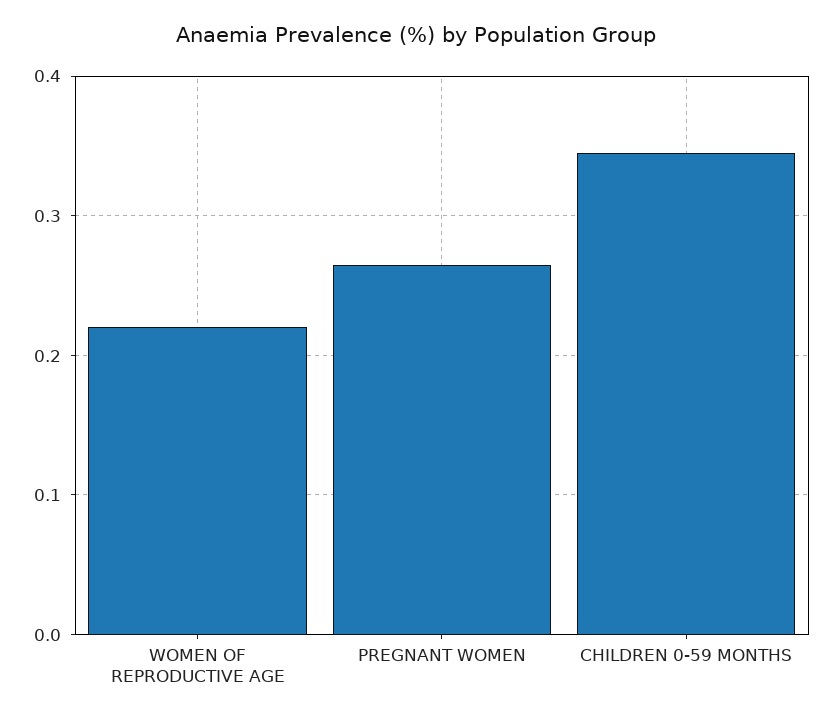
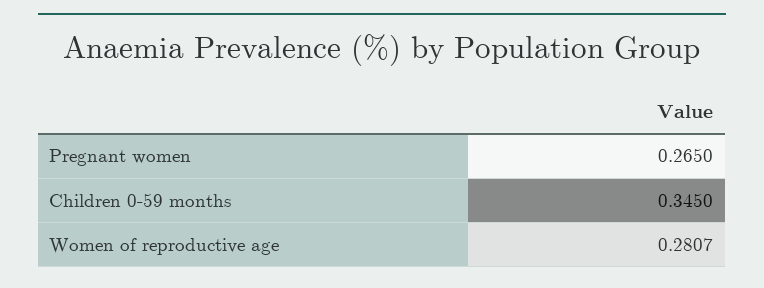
WOMEN OF REPRODUCTIVE AGE: 0.22 -> 0.2807

